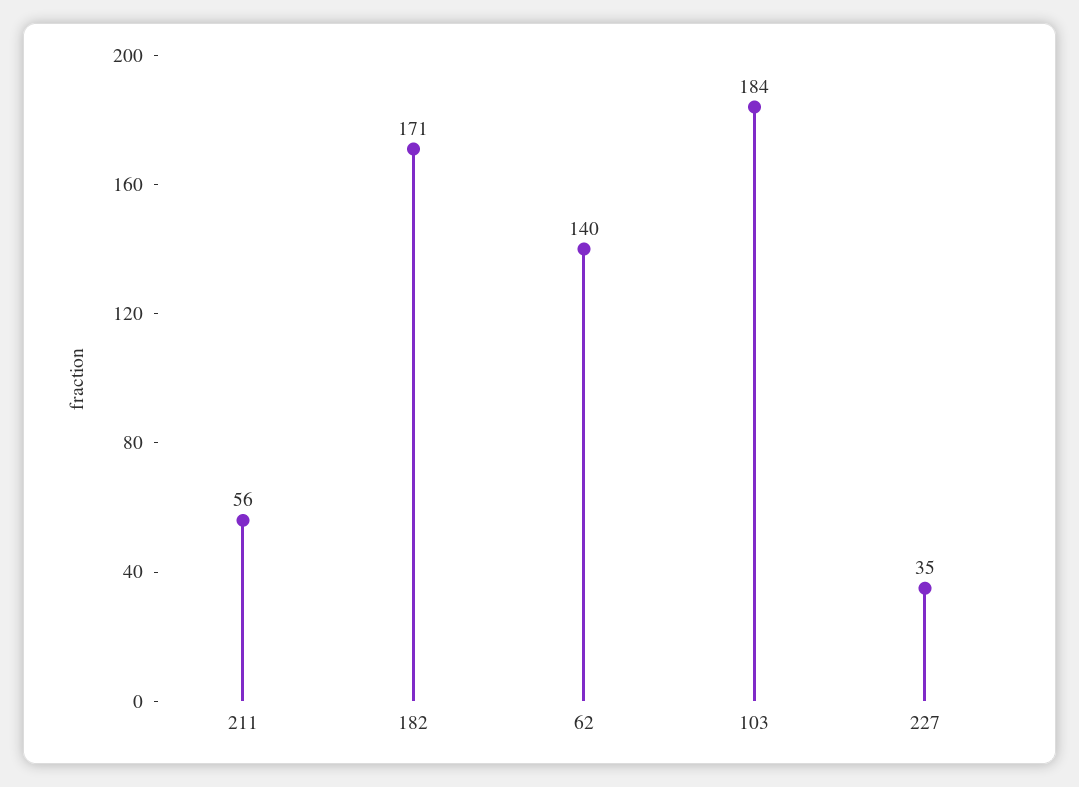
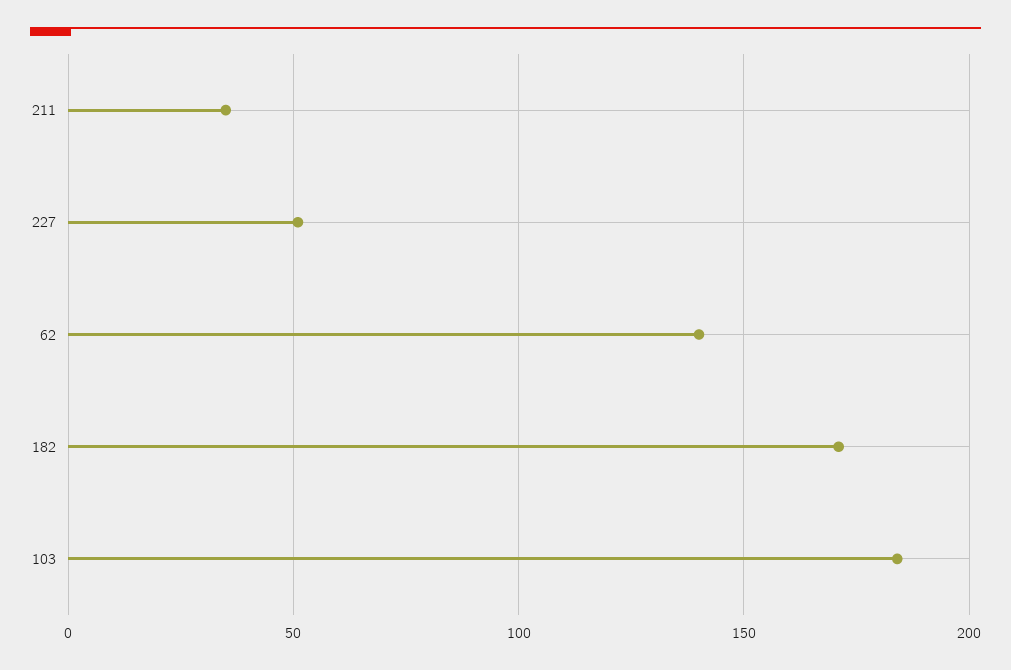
211: 56 -> 35
227: 35 -> 50

